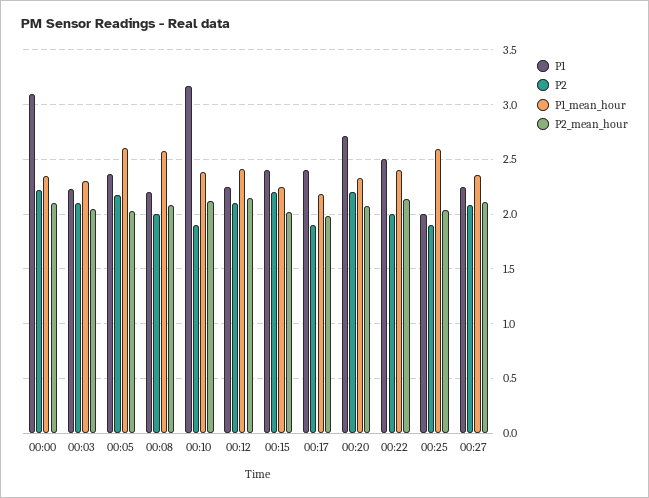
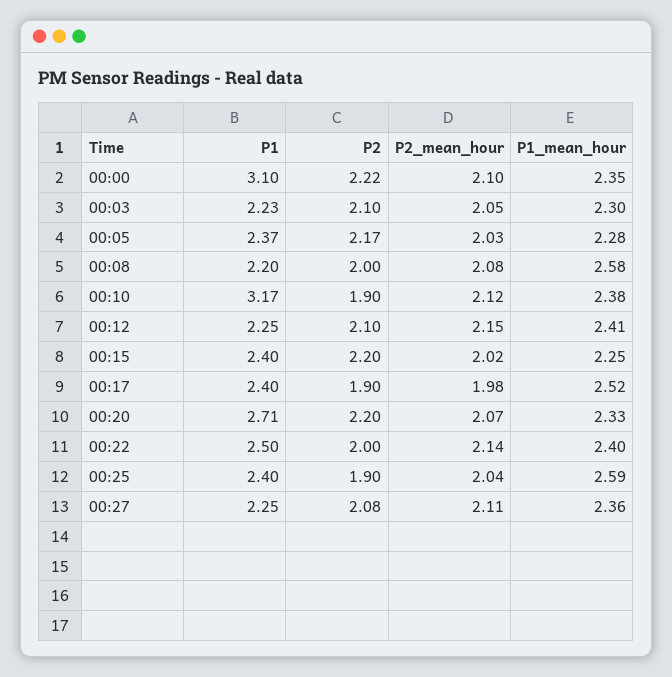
P1_mean_hour, 00:05: 2.6 -> 2.28
P1_mean_hour, 00:17: 2.2 -> 2.52
P1, 00:25: 2 -> 2.4

